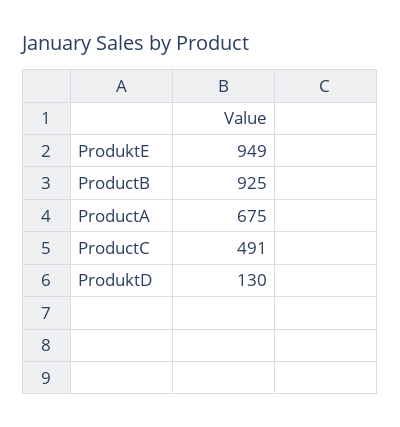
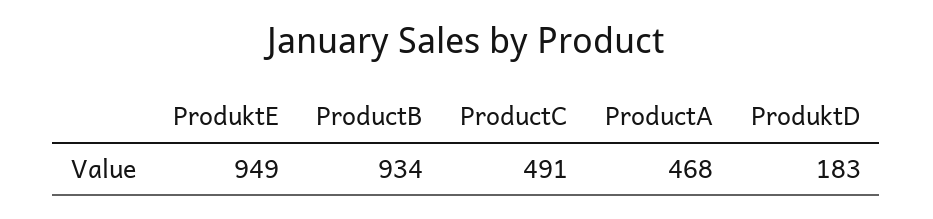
ProductB: 925 -> 934
ProductA: 675 -> 468
ProduktD: 130 -> 183

